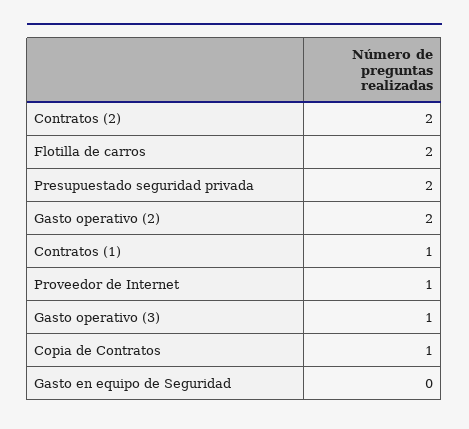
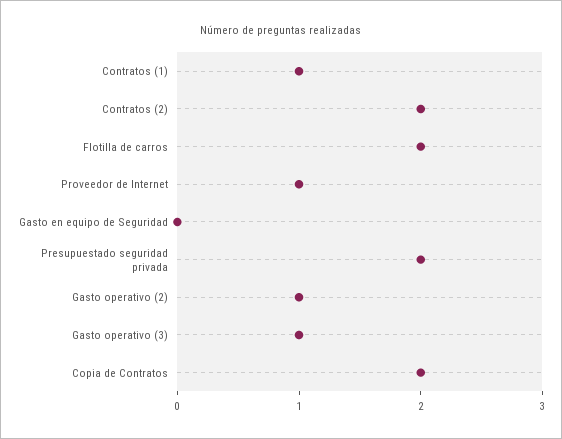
Gasto operativo (2): 2 -> 1
Copia de Contratos: 1 -> 2

